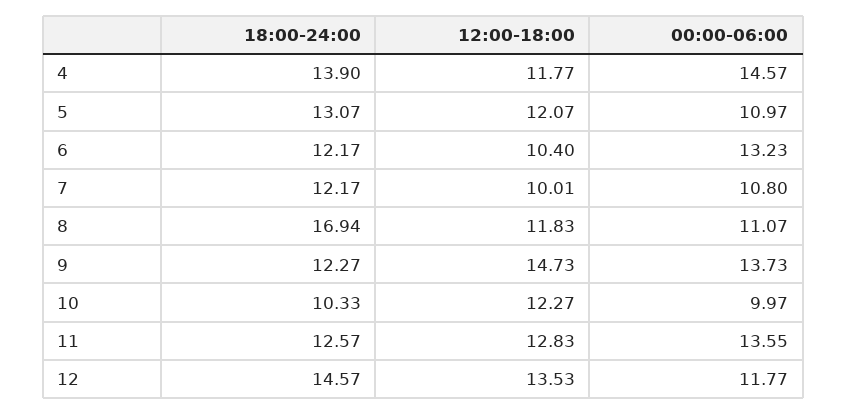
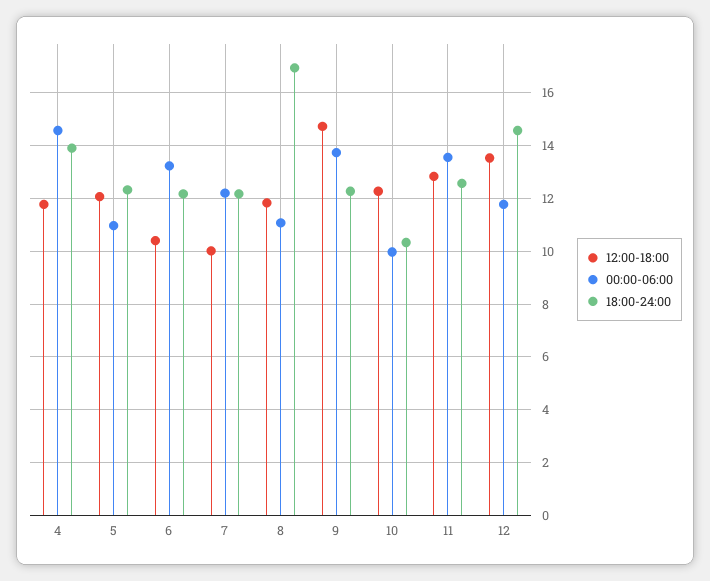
18:00-24:00, 5: 13.07 -> 12.25
00:00-06:00, 7: 10.8 -> 12.25

